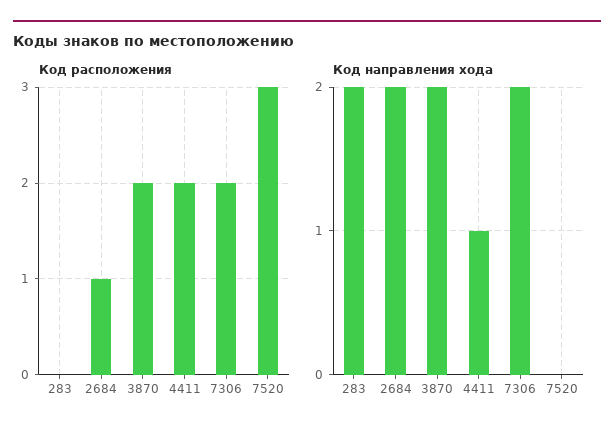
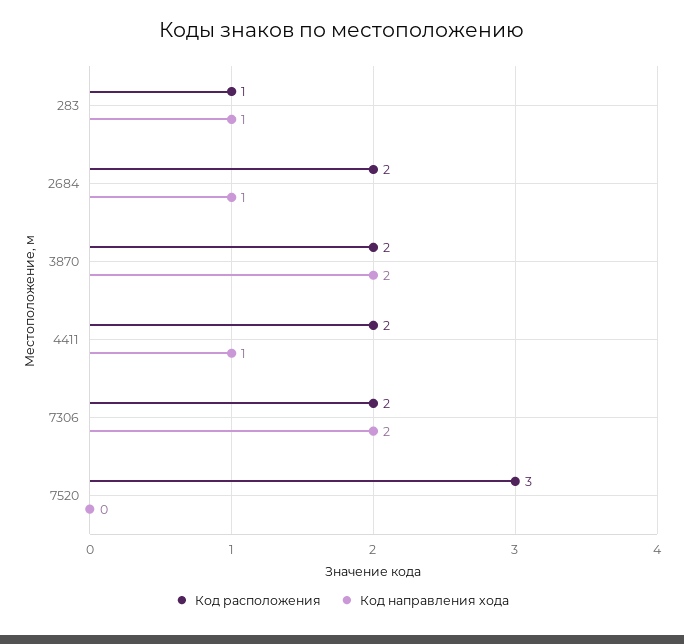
Код расположения, 283: 0 -> 1
Код расположения, 2684: 1 -> 2
Код направления хода, 283: 2 -> 1
Код направления хода, 2684: 2 -> 1

